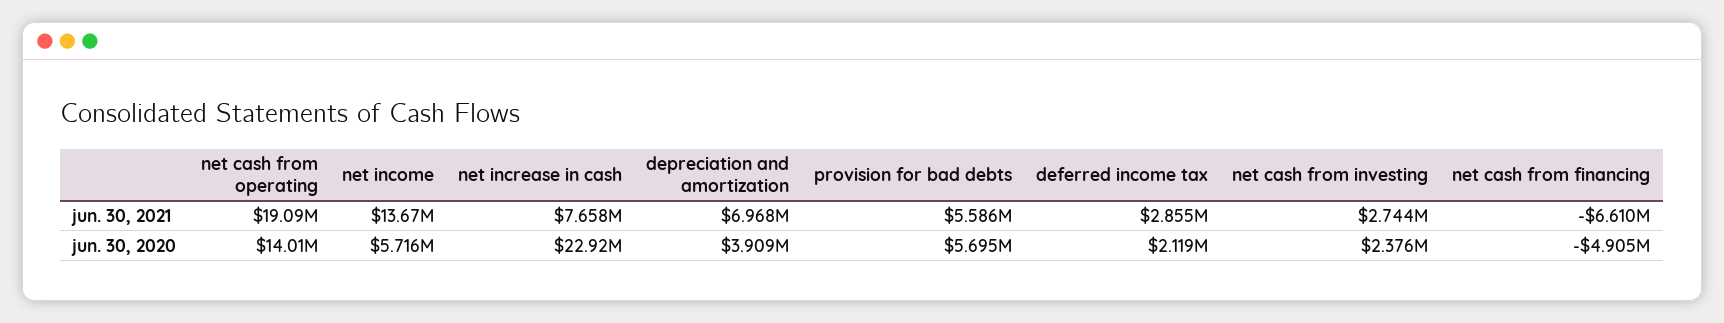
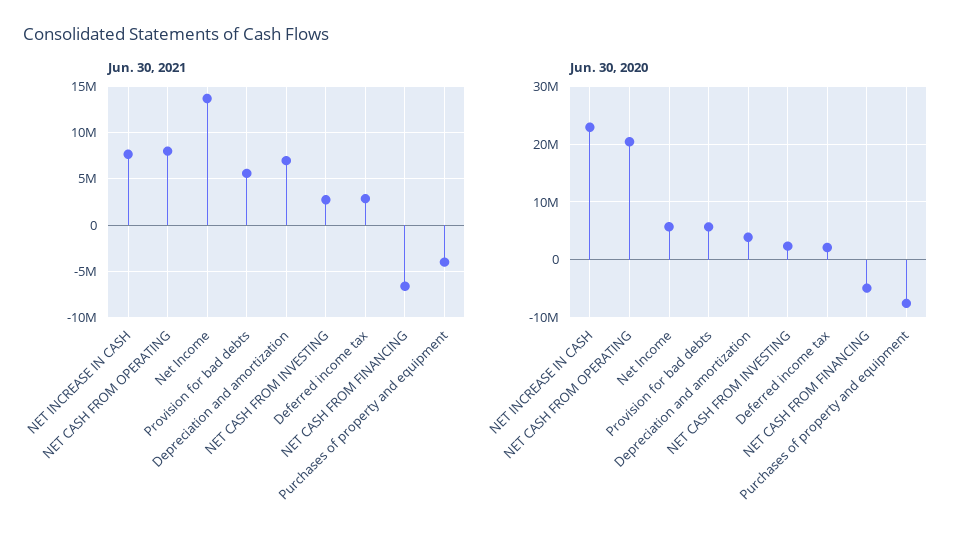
jun. 30, 2021, net cash from operating: 19090000 -> 8000000
jun. 30, 2020, net cash from operating: 14010000 -> 20000000
jun. 30, 2021, Purchases of property and equipment: none -> -4000000
jun. 30, 2020, Purchases of property and equipment: none -> -8000000

